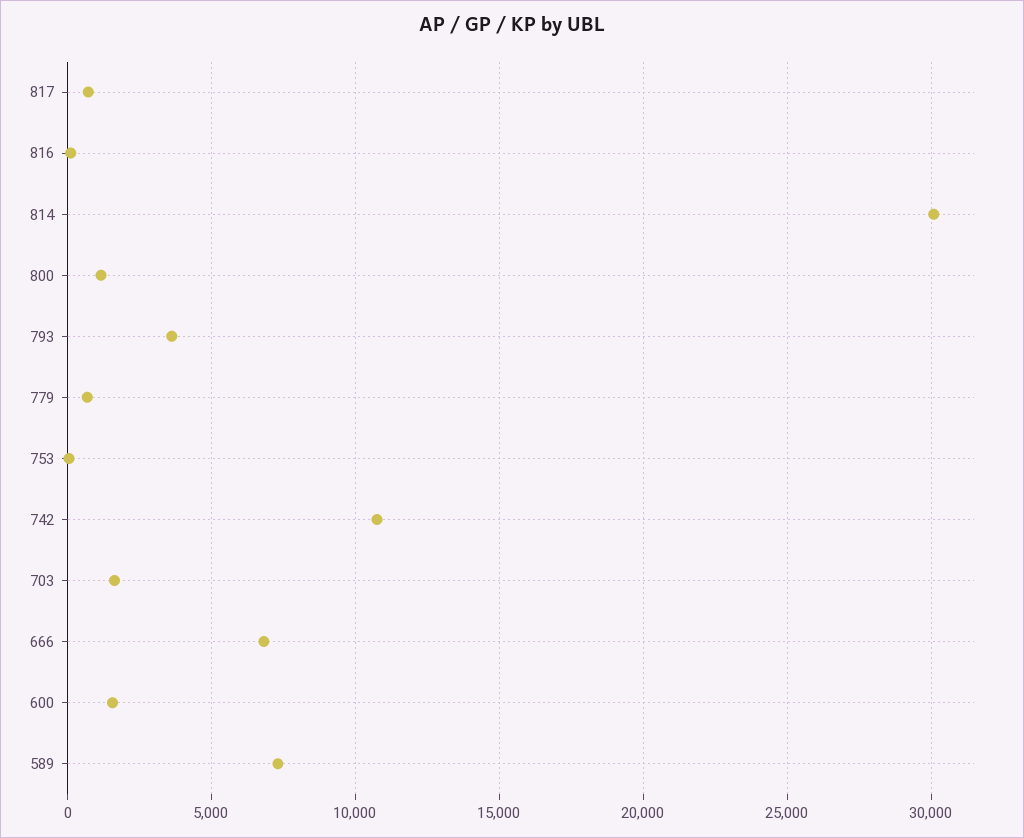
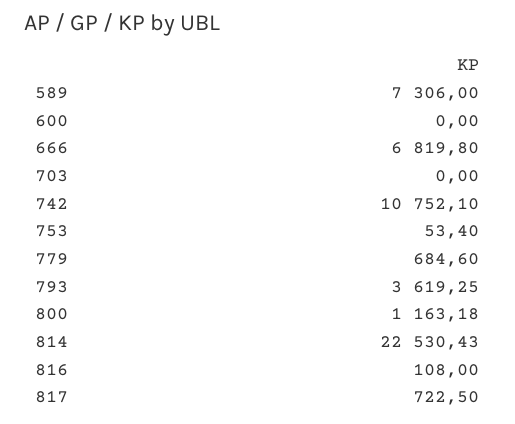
814: 30000 -> 22530.43
703: 1500 -> 0
600: 1500 -> 0

